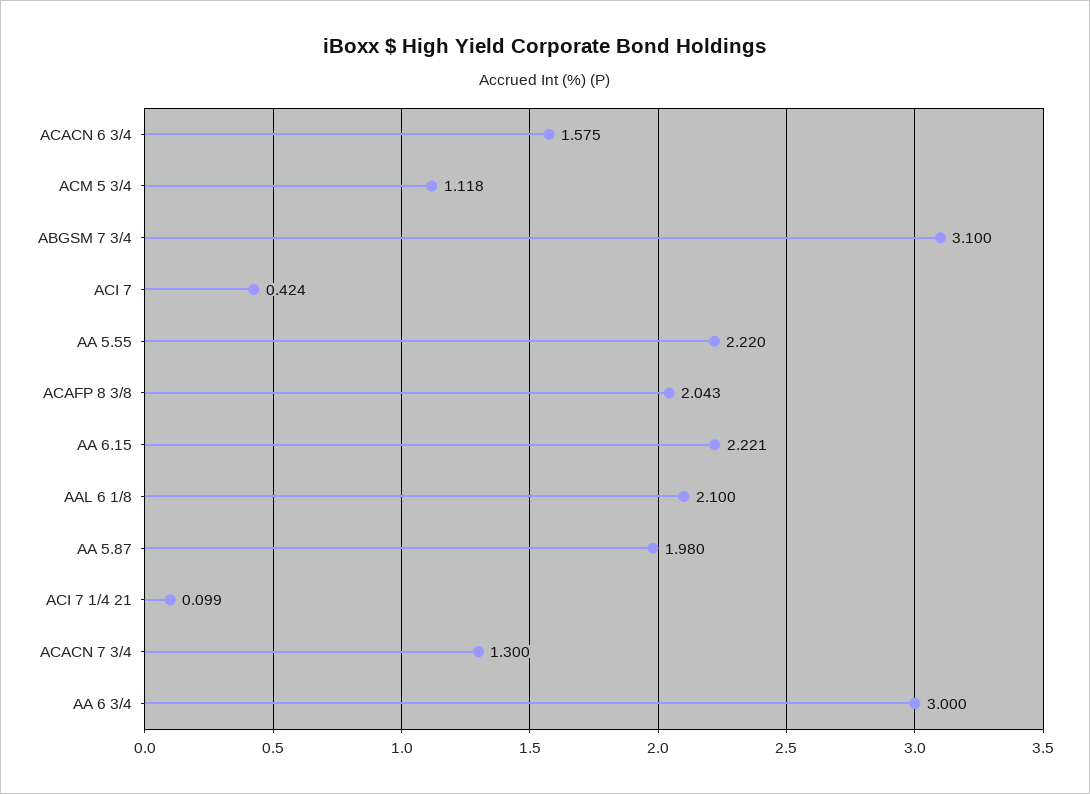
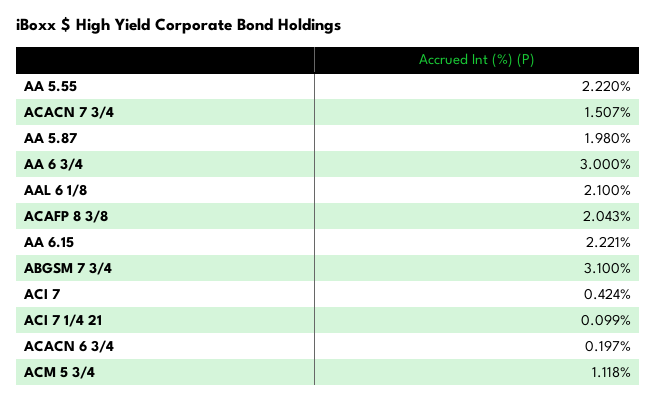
ACACN 6 3/4: 1.575 -> 0.197
ACACN 7 3/4: 1.3 -> 1.507

